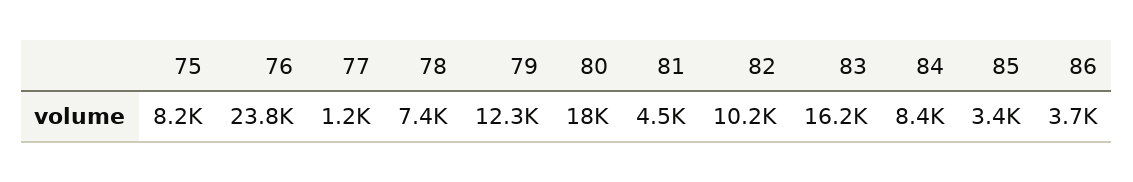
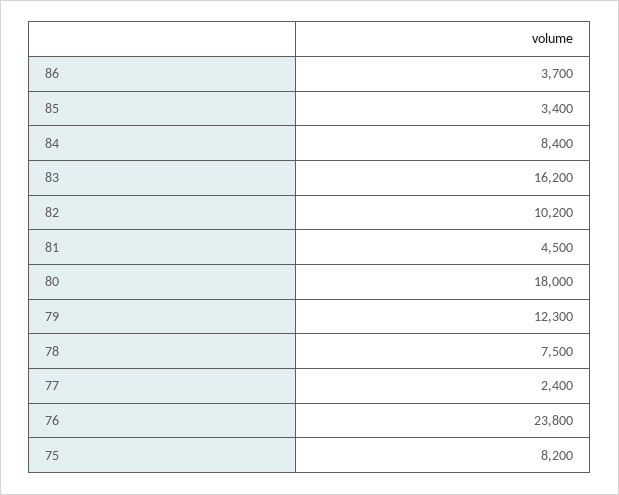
77: 1200 -> 2400
78: 7400 -> 7500

